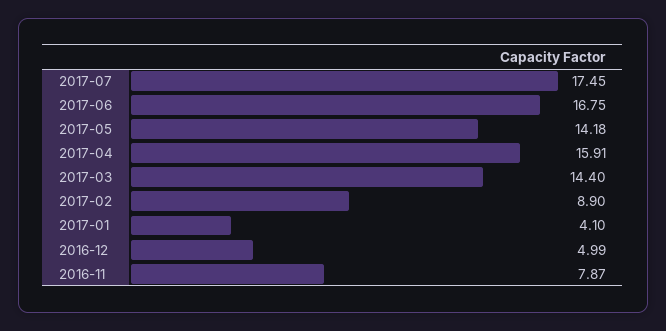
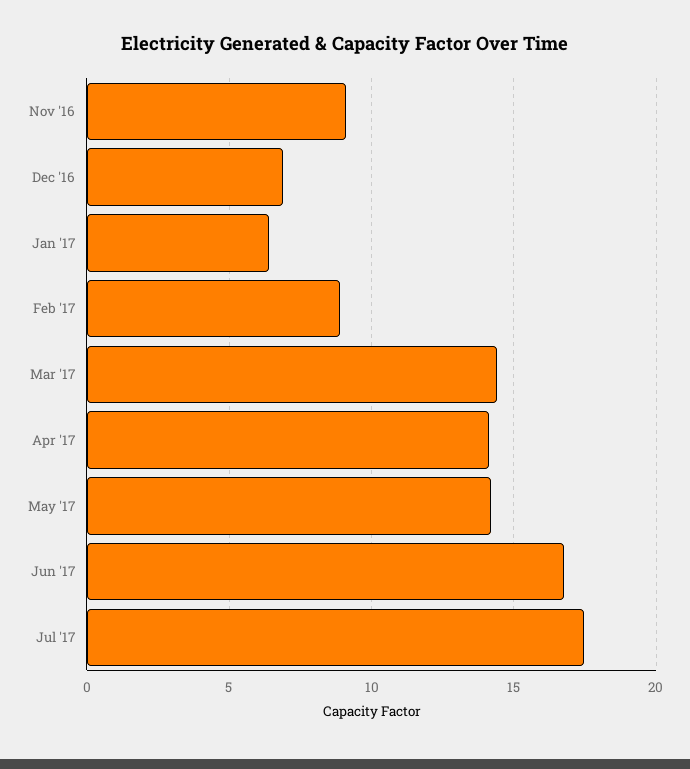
2017-04: 15.91 -> 14
2017-01: 4.1 -> 6.5
2016-12: 4.99 -> 7
2016-11: 7.87 -> 9

